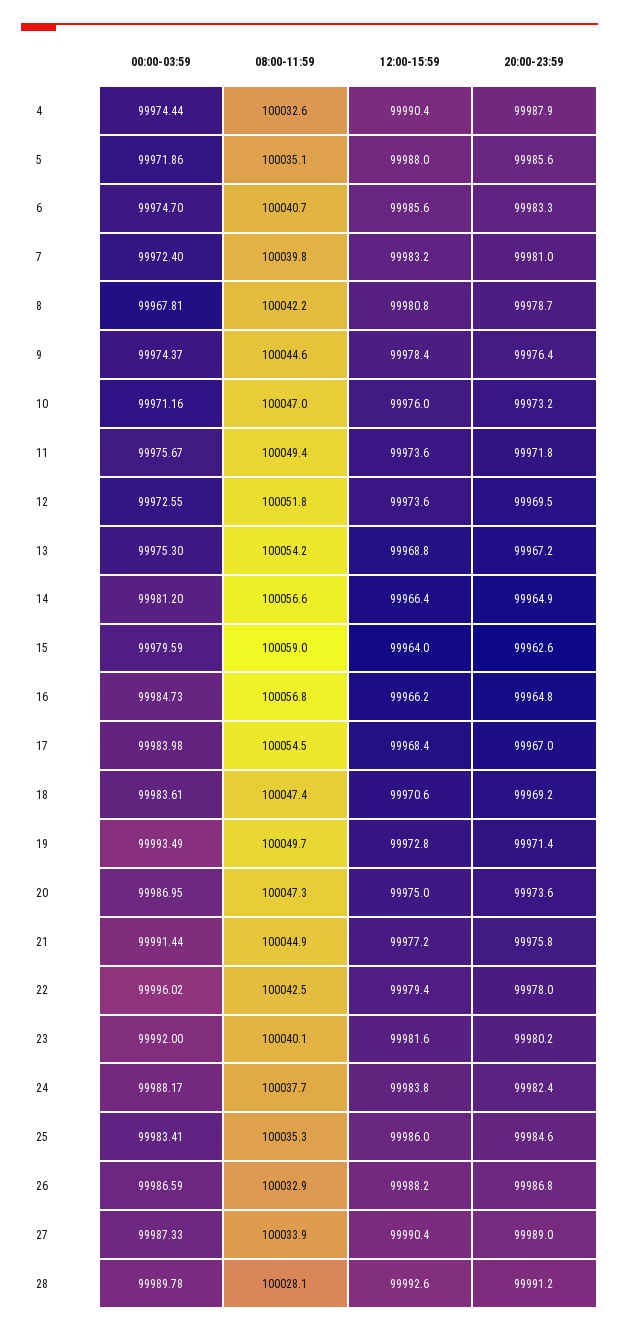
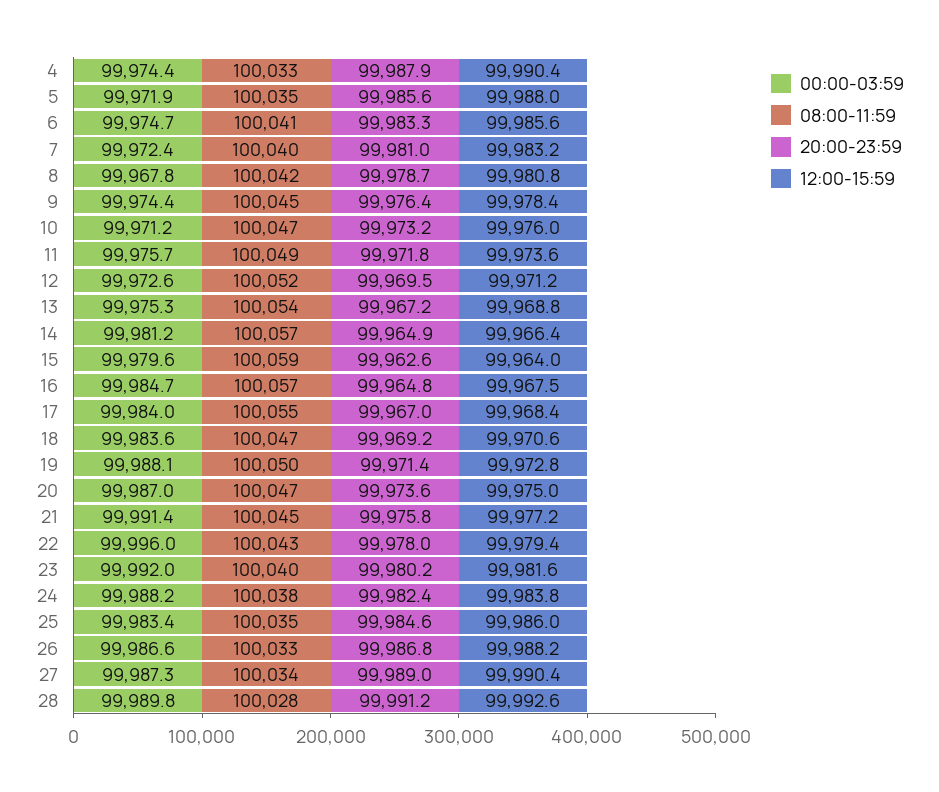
12:00-15:59, 12: 99973.6 -> 99971.2
12:00-15:59, 16: 99966.2 -> 99967.5
00:00-03:59, 19: 99993.49 -> 99988.1

